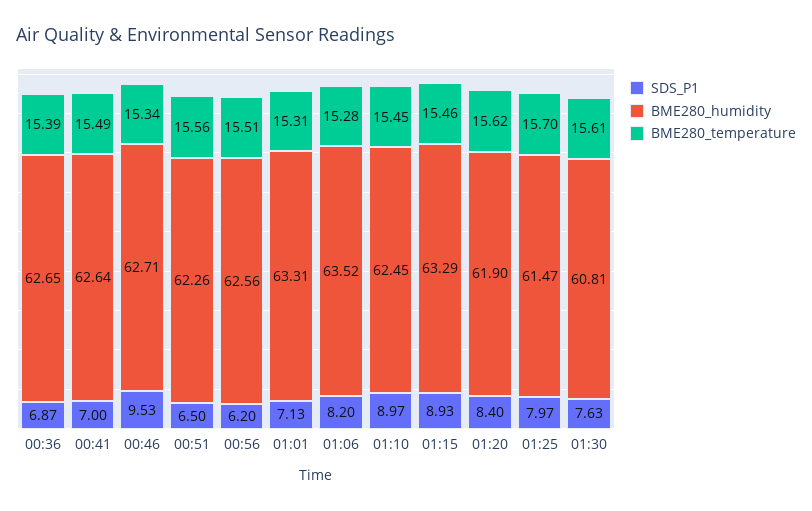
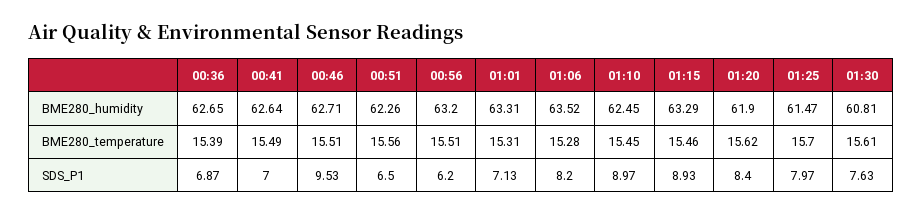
BME280_temperature, 00:46: 15.34 -> 15.51
BME280_humidity, 00:56: 62.56 -> 63.2

